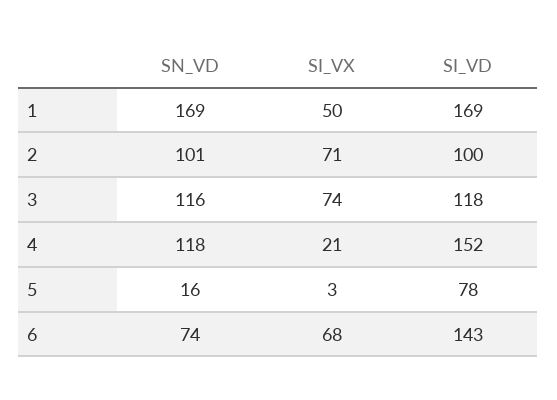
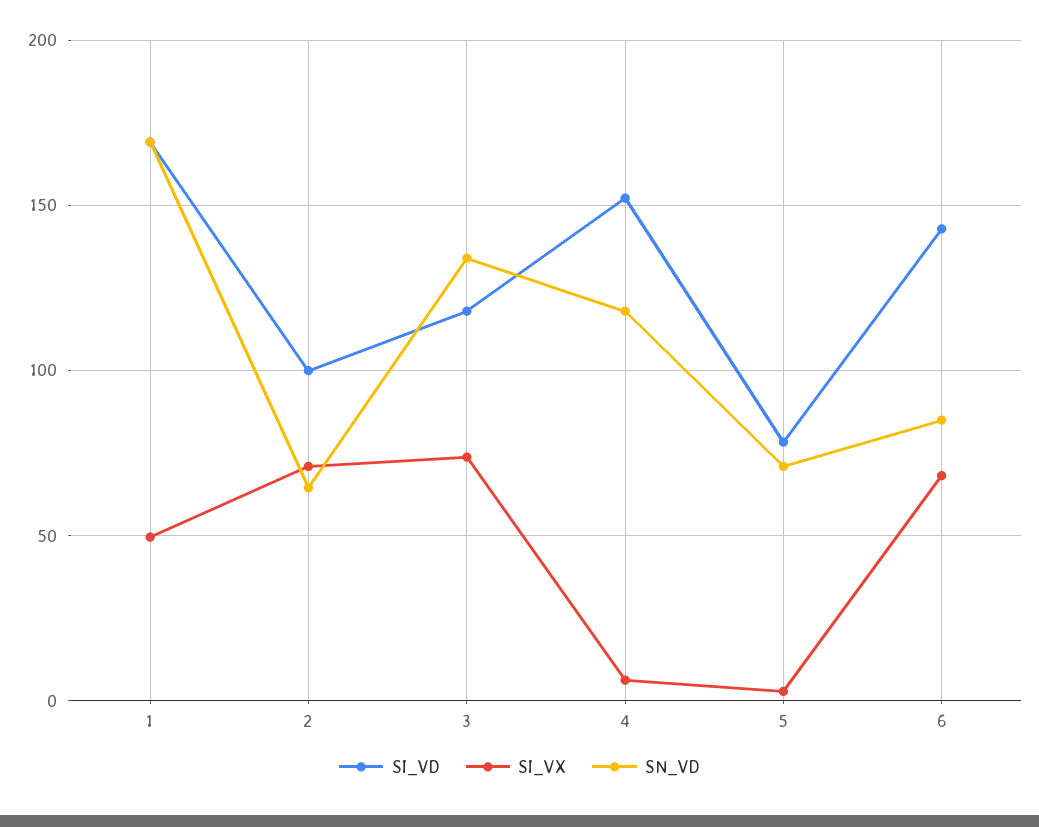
SN_VD, 2: 101 -> 65
SN_VD, 3: 116 -> 135
SI_VX, 4: 21 -> 5
SN_VD, 5: 16 -> 70
SN_VD, 6: 74 -> 85

